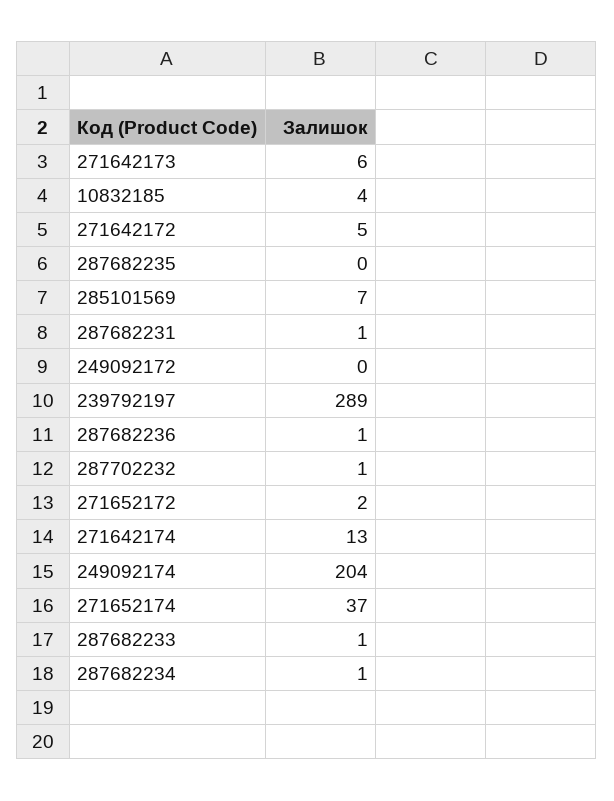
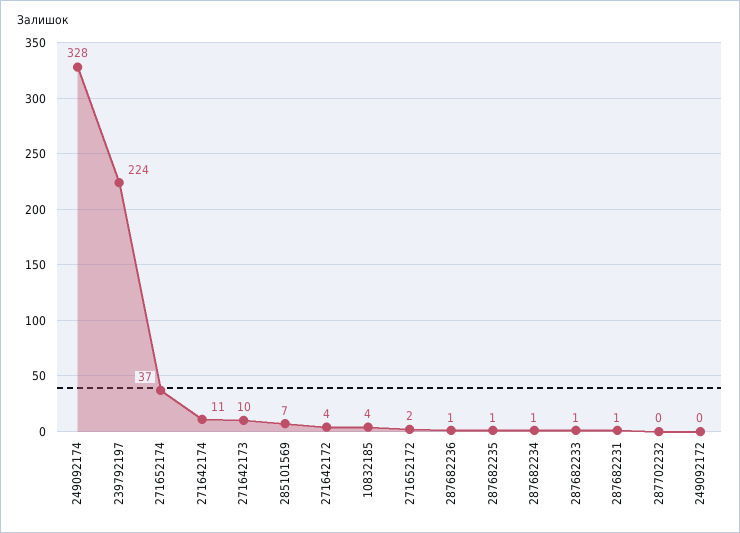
271642173: 6 -> 10
271642172: 5 -> 4
287682235: 0 -> 1
239792197: 289 -> 224
287702232: 1 -> 0
271642174: 13 -> 11
249092174: 204 -> 328

